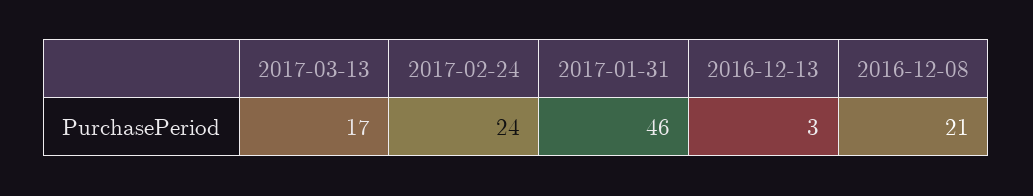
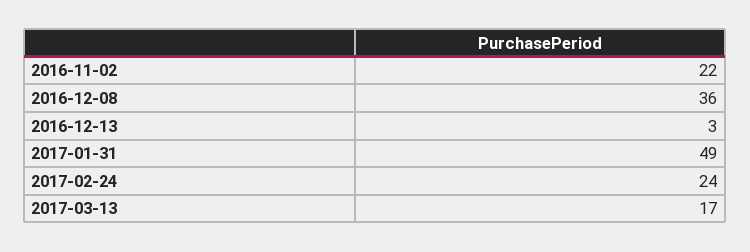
2017-01-31: 46 -> 49
2016-12-08: 21 -> 36
2016-11-02: none -> 22

